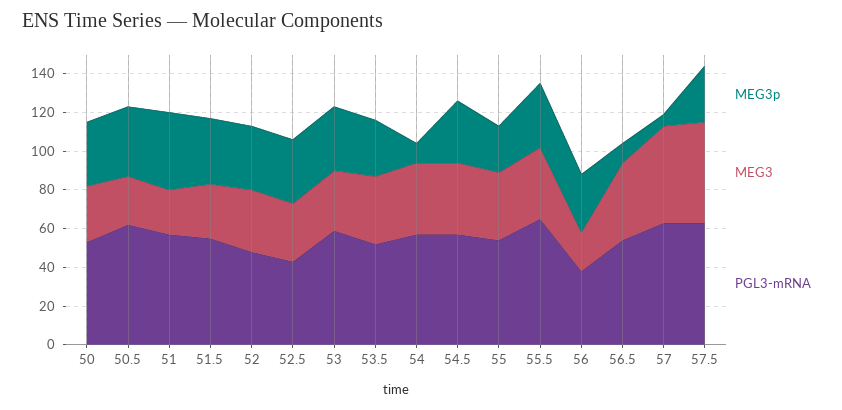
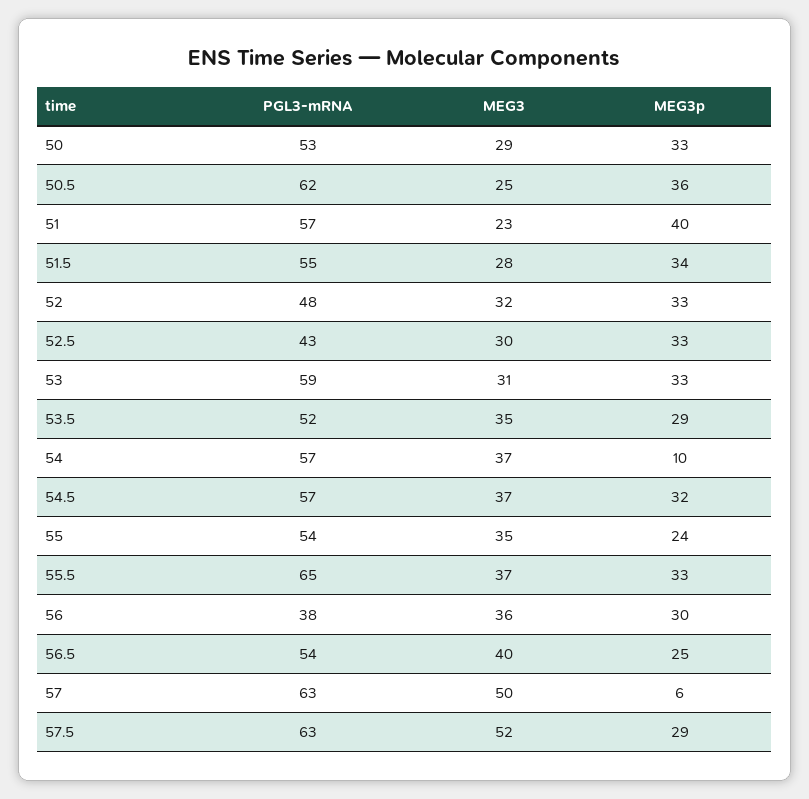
MEG3, 56: 20 -> 36
MEG3p, 56.5: 10 -> 25

